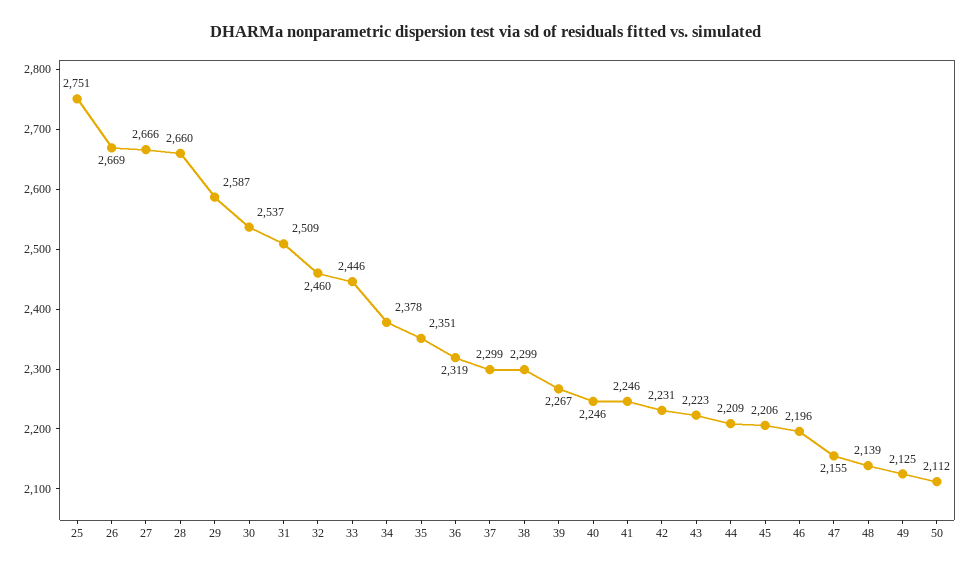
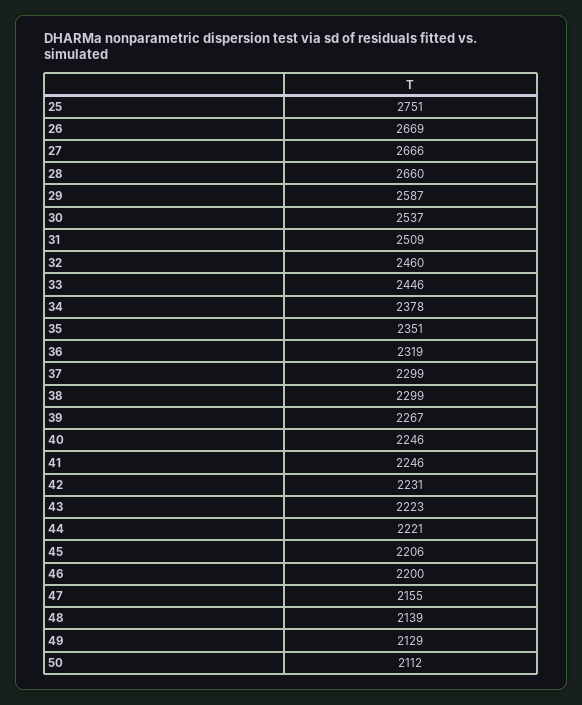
44: 2209 -> 2221
46: 2196 -> 2200
49: 2125 -> 2129

